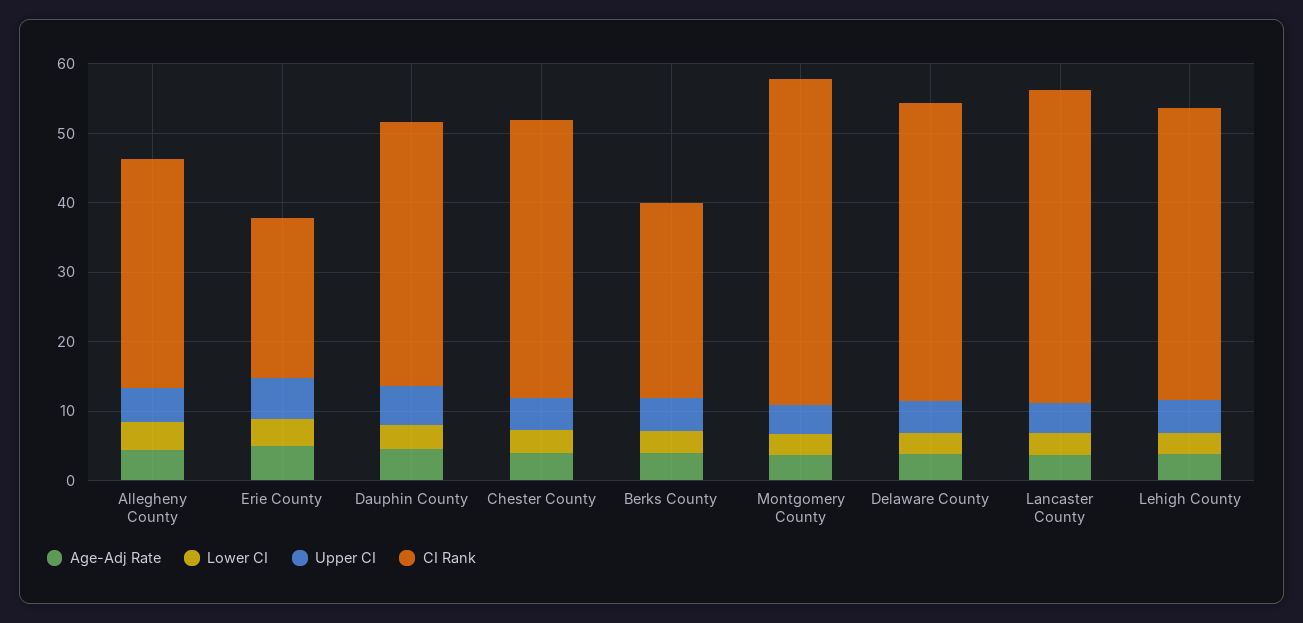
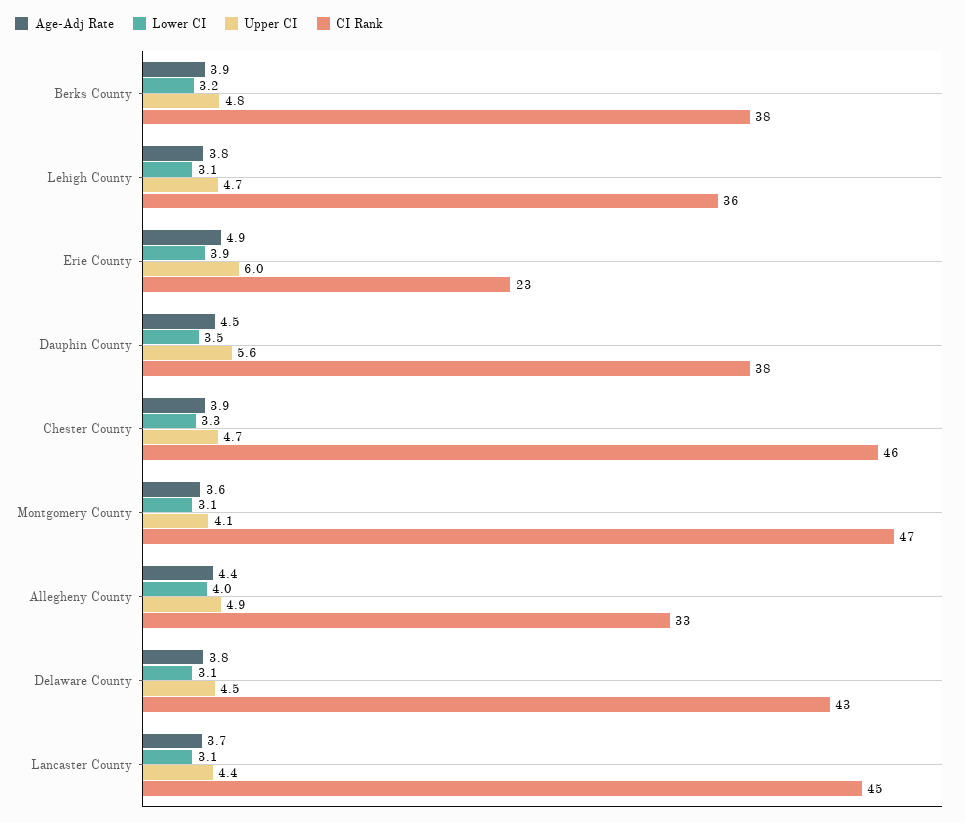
CI Rank, Chester County: 40 -> 46
CI Rank, Berks County: 28 -> 38
CI Rank, Lehigh County: 42 -> 36

